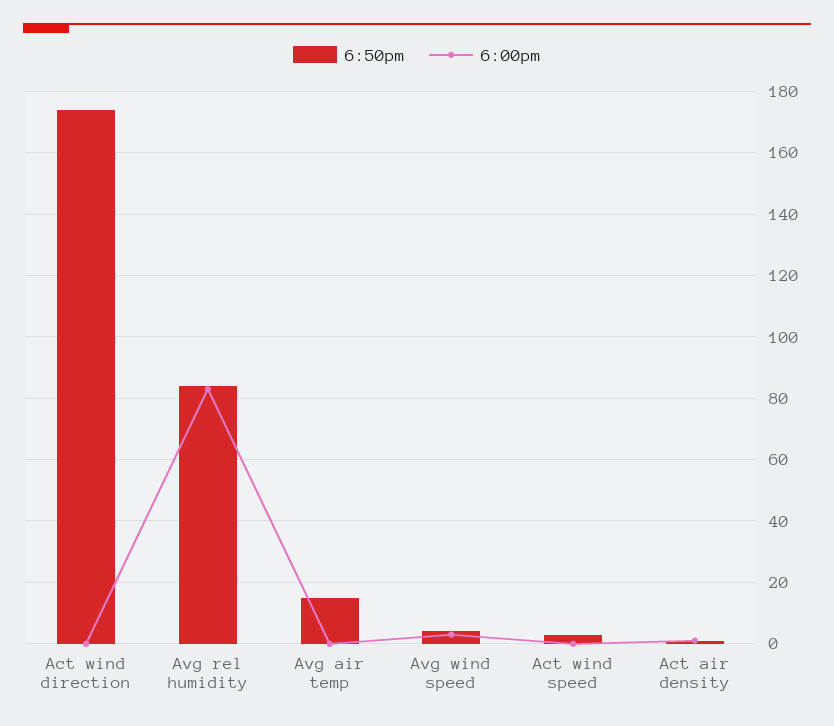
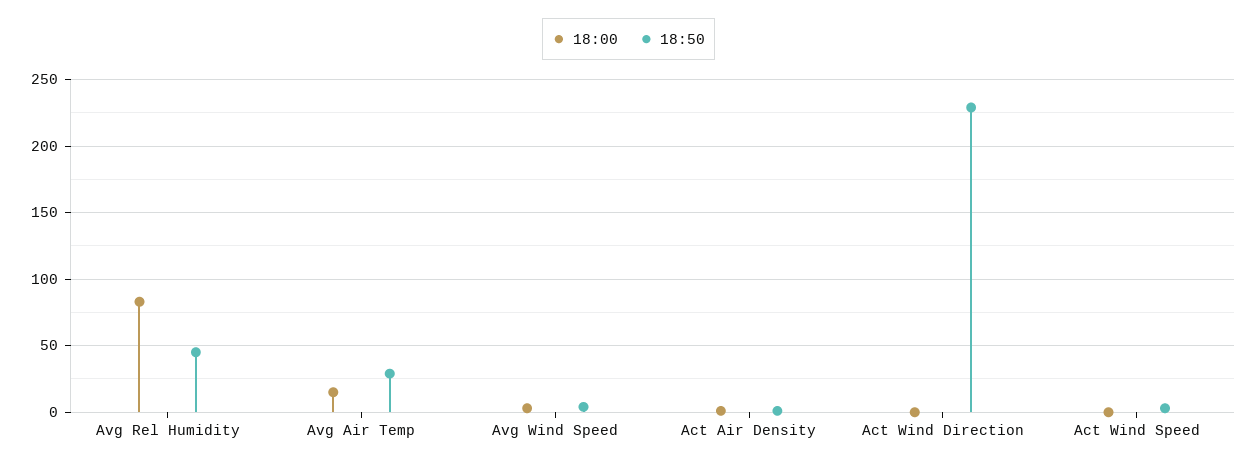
6:50pm, Act wind direction: 175 -> 230
6:50pm, Avg rel humidity: 85 -> 45
6:50pm, Avg air temp: 15 -> 30
6:00pm, Avg air temp: 0 -> 15

